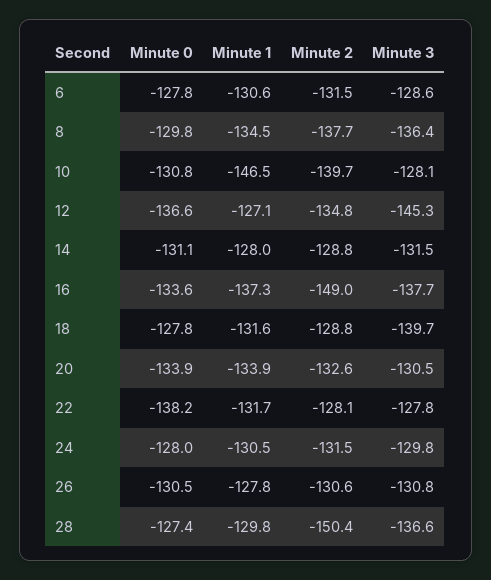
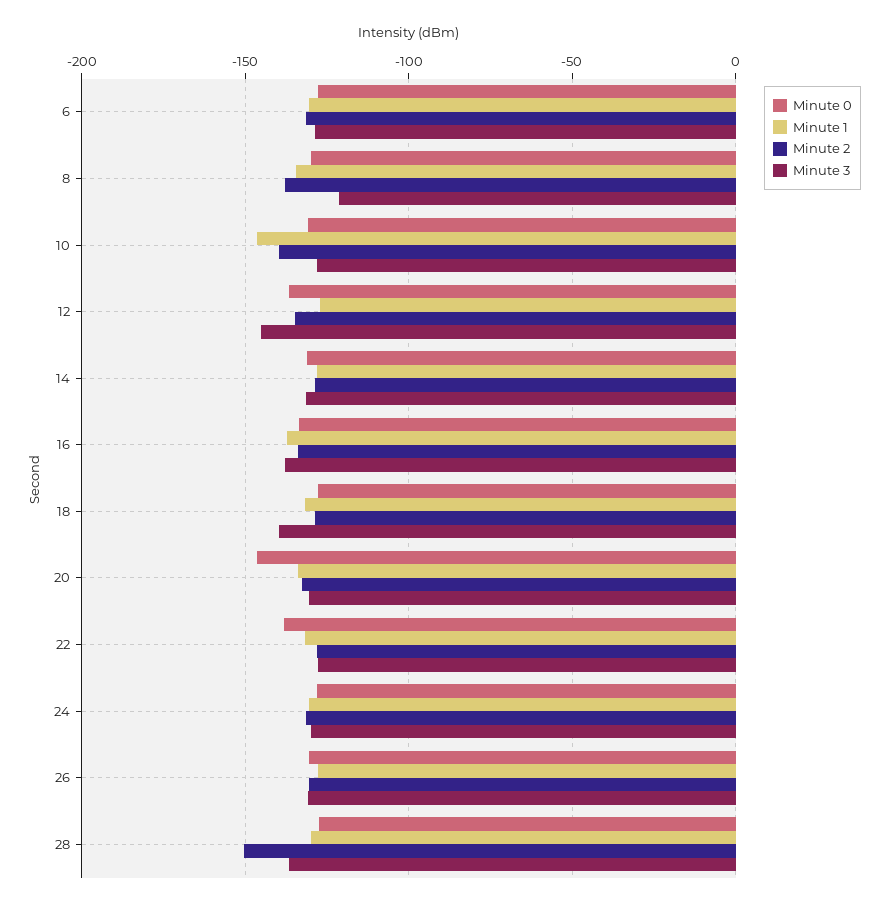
Minute 3, 8: -136.4 -> -120
Minute 2, 16: -149 -> -135
Minute 0, 20: -133.9 -> -145

